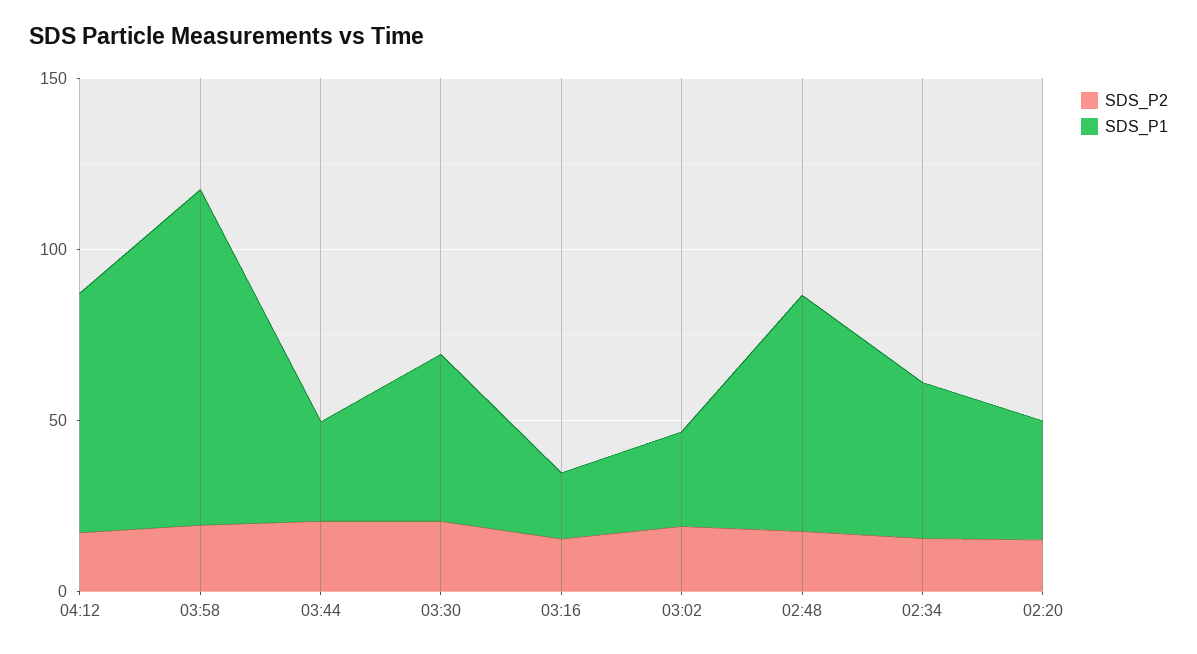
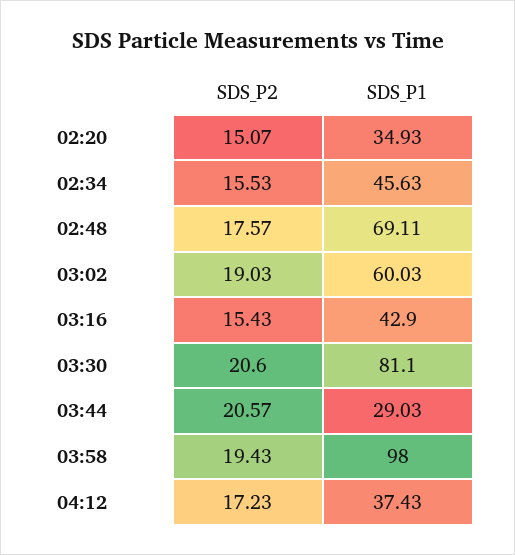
SDS_P1, 04:12: 70 -> 37.43
SDS_P1, 03:30: 50 -> 81.1
SDS_P1, 03:16: 20 -> 42.9
SDS_P1, 03:02: 30 -> 60.03

